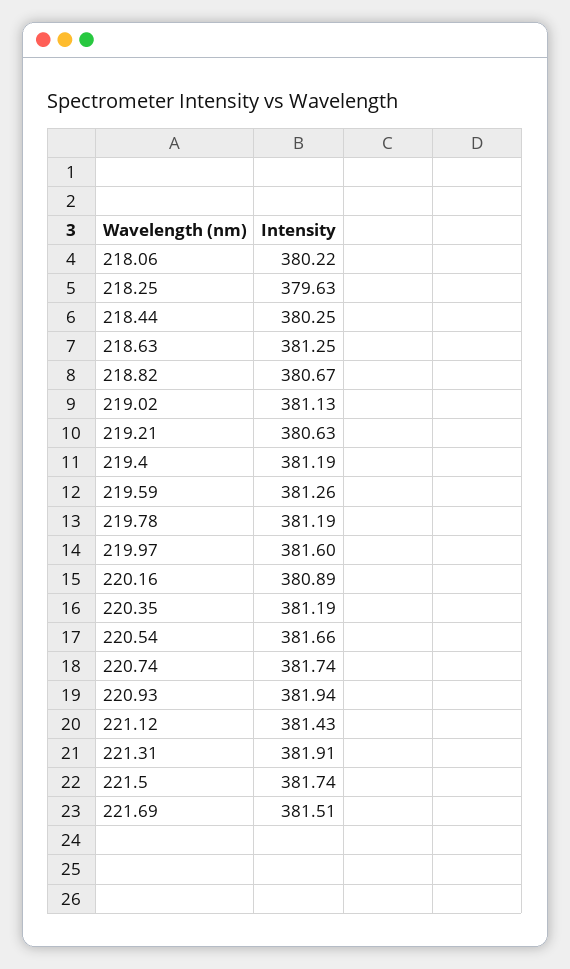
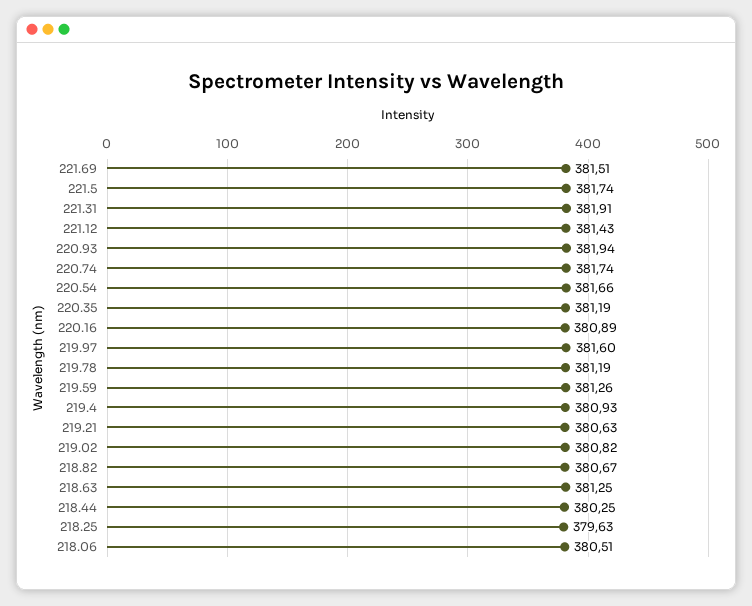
218.06: 380.22 -> 380.51
219.02: 381.13 -> 380.82
219.4: 381.19 -> 380.93

